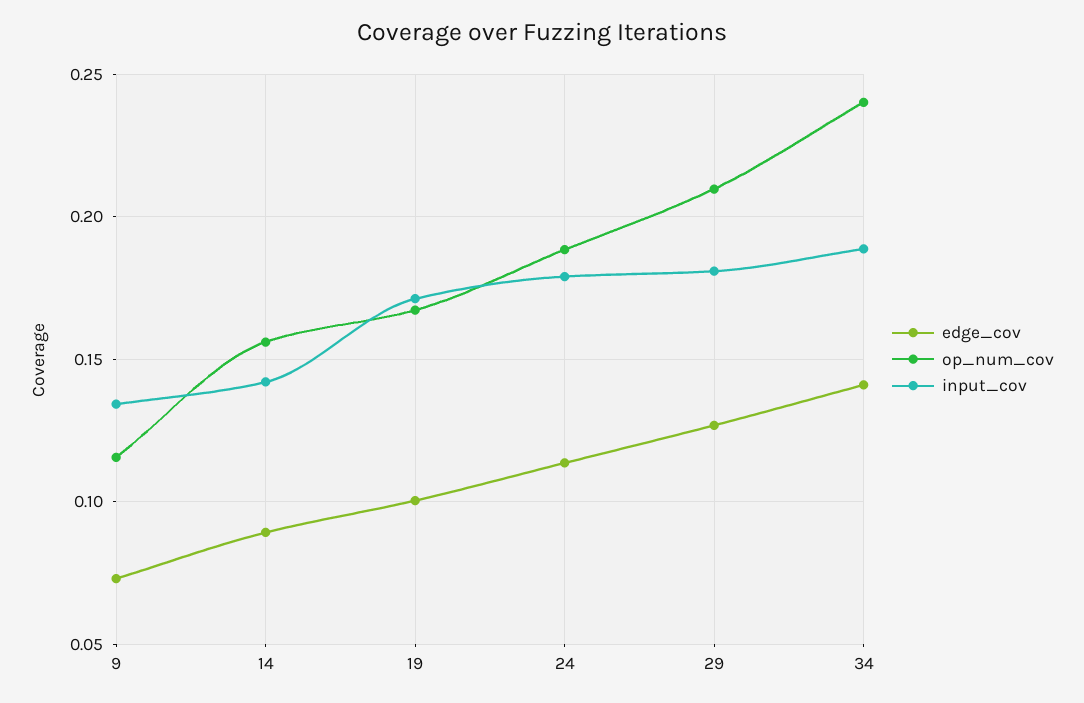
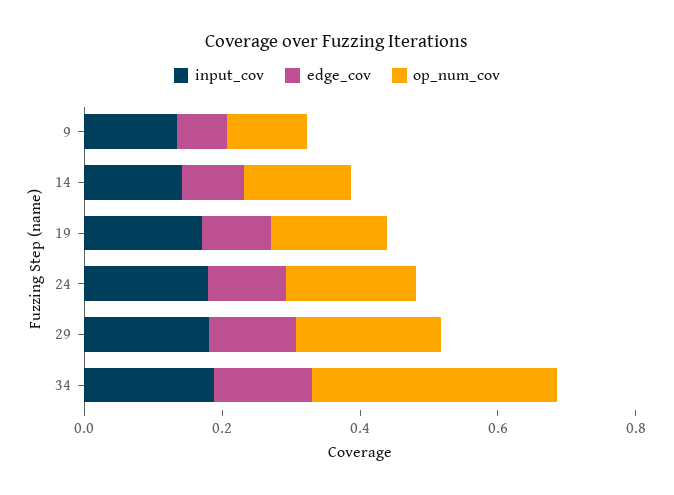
op_num_cov, 34: 0.24 -> 0.35

